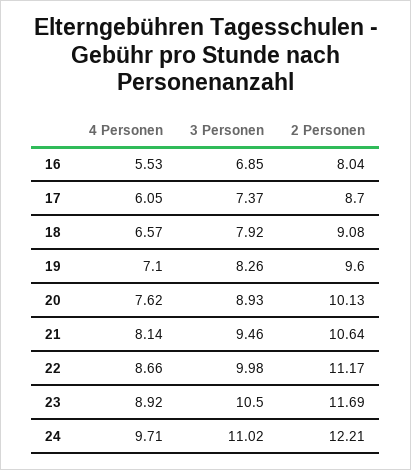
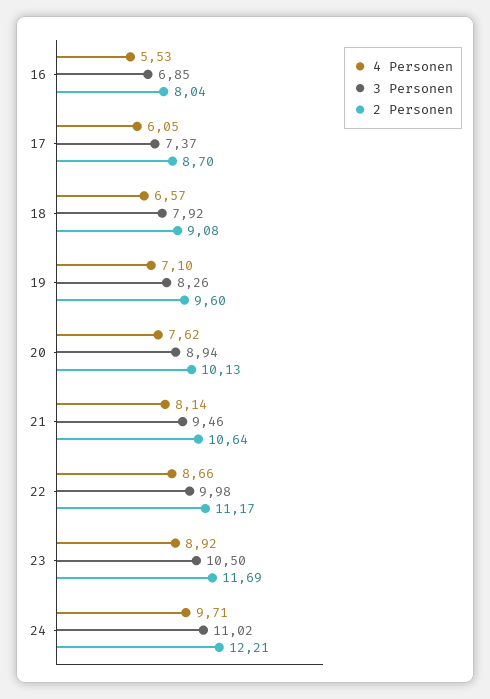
3 Personen, 20: 8.93 -> 8.94

